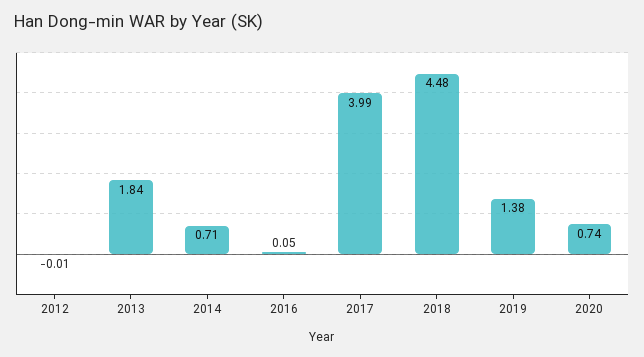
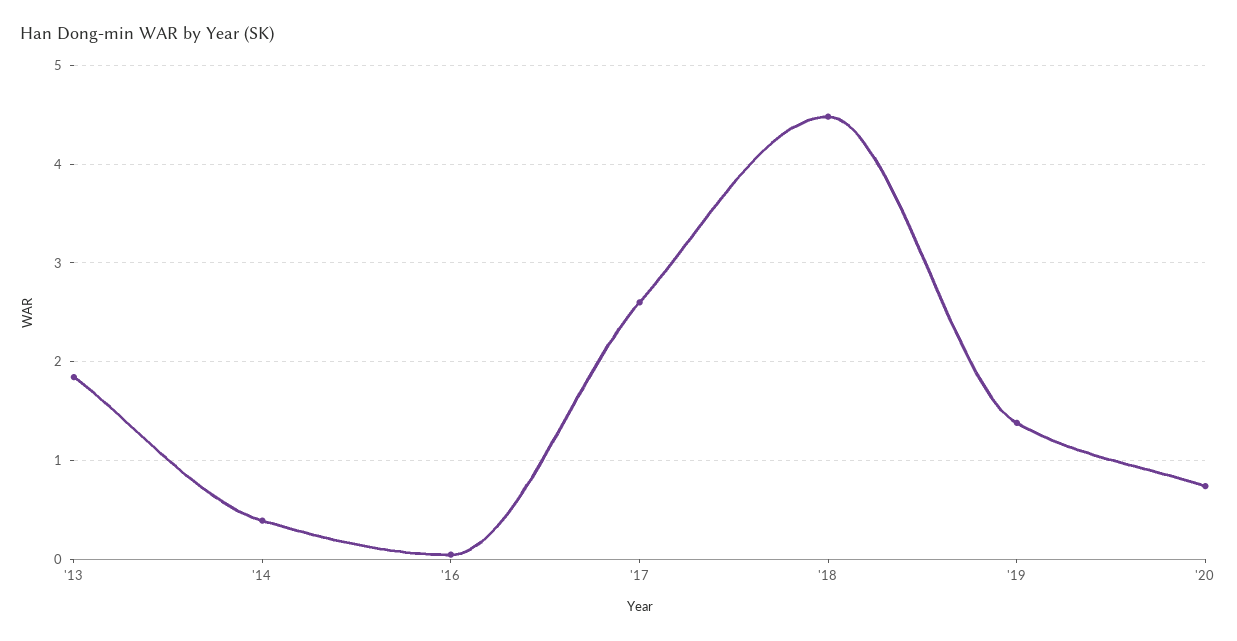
2012: -0.01 -> none
2014: 0.71 -> 0.4
2017: 3.99 -> 2.6

